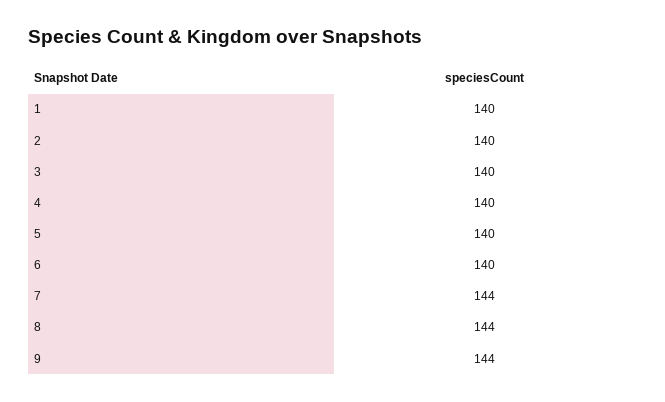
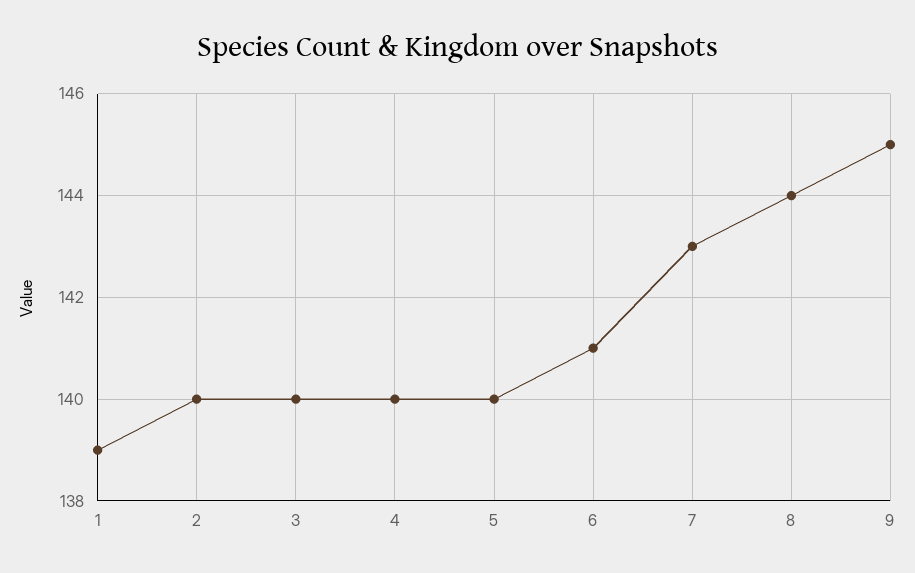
1: 140 -> 139
6: 140 -> 141
7: 144 -> 143
9: 144 -> 145

